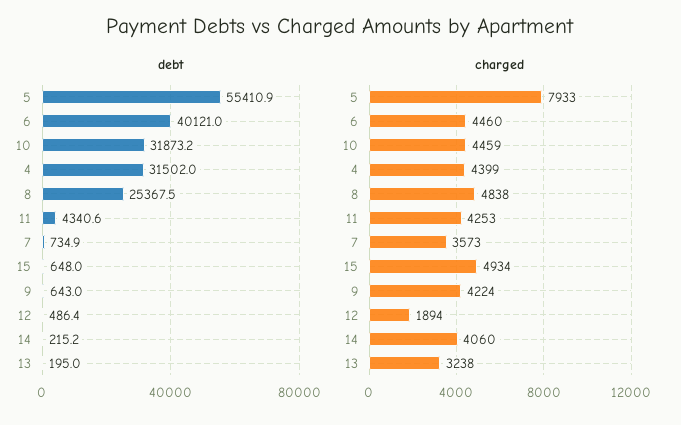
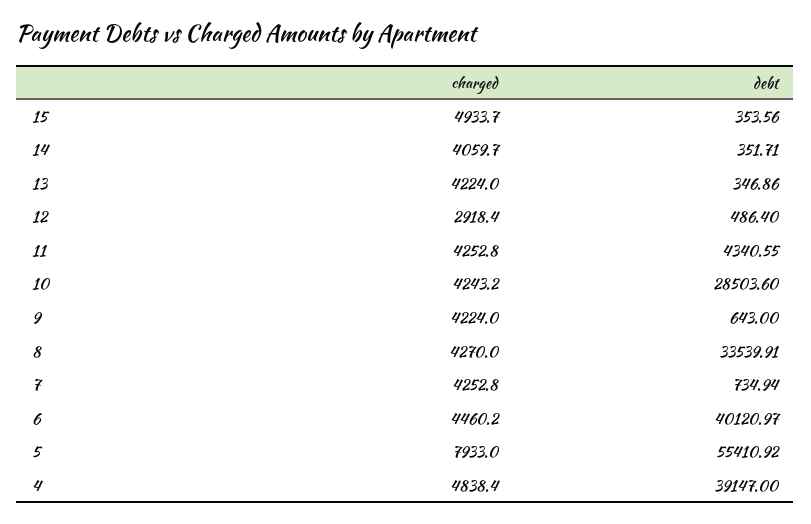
debt, 10: 31873.2 -> 28503.6
debt, 4: 31502 -> 39147
debt, 8: 25367.5 -> 33539.91
debt, 15: 648 -> 353.56
debt, 14: 215.2 -> 351.71
debt, 13: 195 -> 346.86
charged, 10: 4459 -> 4243.2
charged, 4: 4399 -> 4838.4
charged, 8: 4838 -> 4270
charged, 7: 3573 -> 4252.8
charged, 12: 1894 -> 2918.4
charged, 13: 3238 -> 4224

